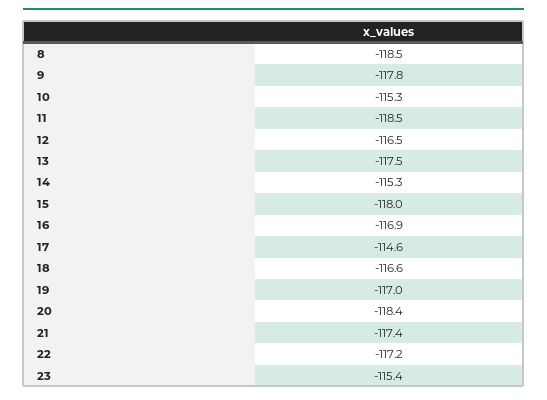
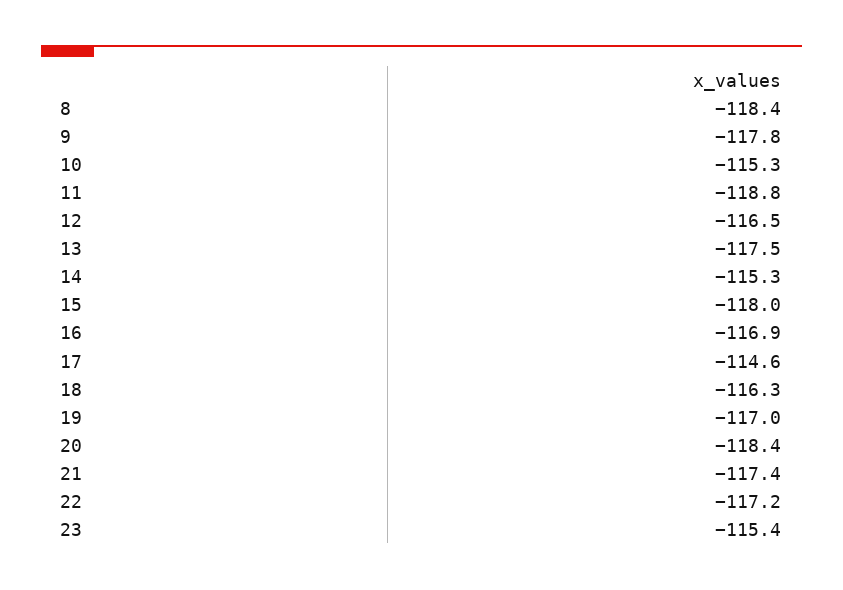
8: -118.5 -> -118.4
11: -118.5 -> -118.8
18: -116.6 -> -116.3

